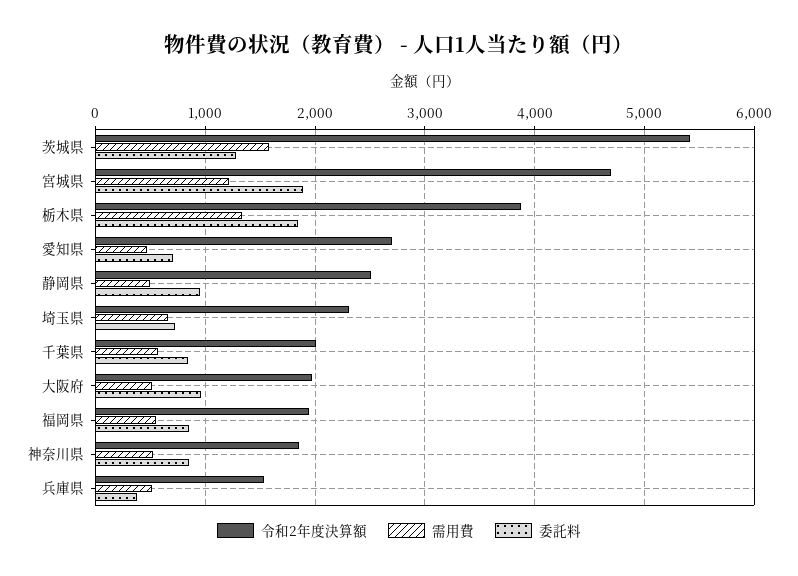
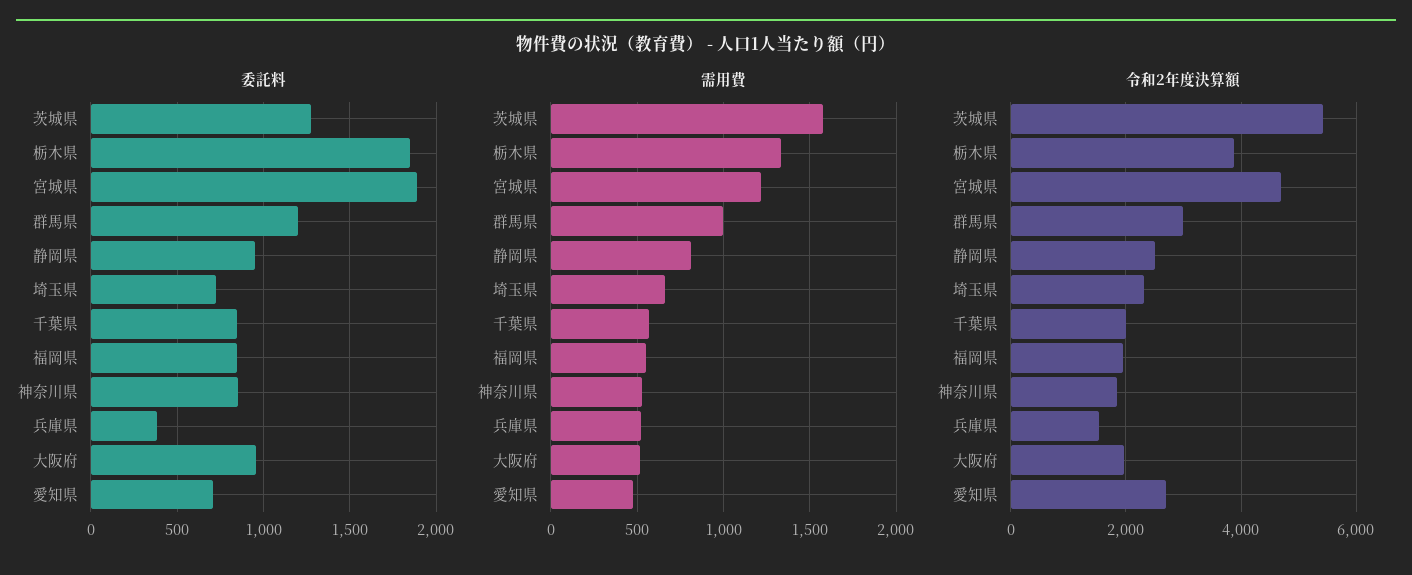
需用費, 静岡県: 500 -> 800
委託料, 群馬県: none -> 1200
需用費, 群馬県: none -> 1000
令和2年度決算額, 群馬県: none -> 3000

